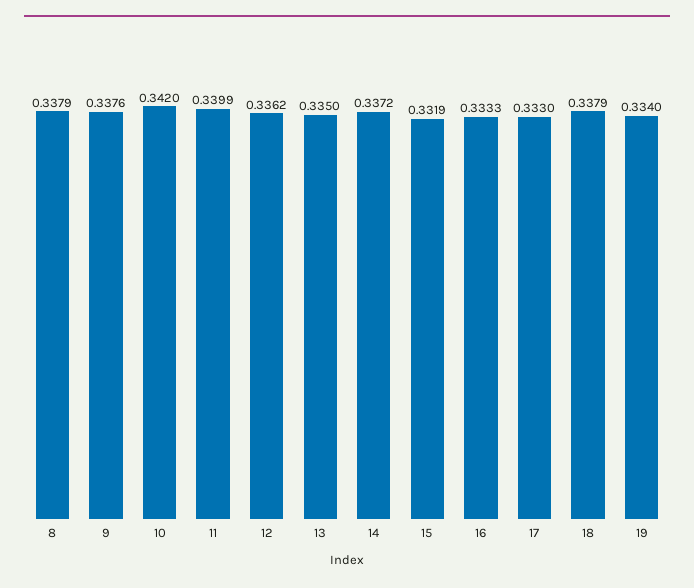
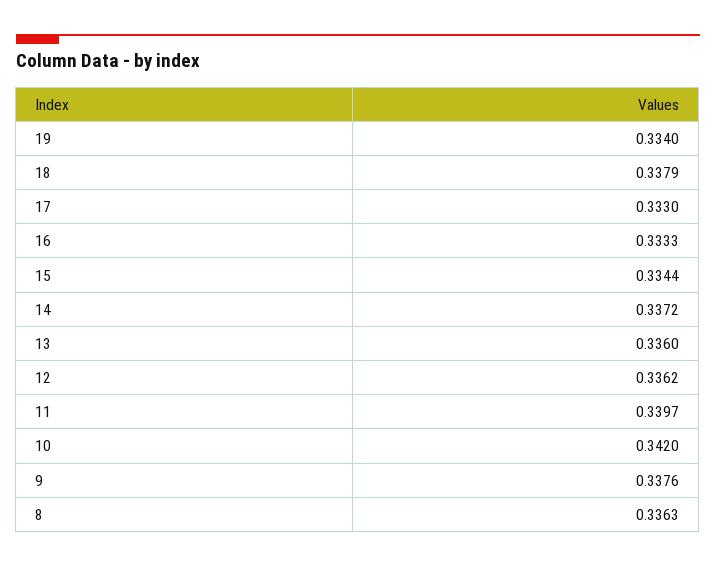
8: 0.3379 -> 0.3363
11: 0.3399 -> 0.3397
13: 0.335 -> 0.336
15: 0.3319 -> 0.3344

